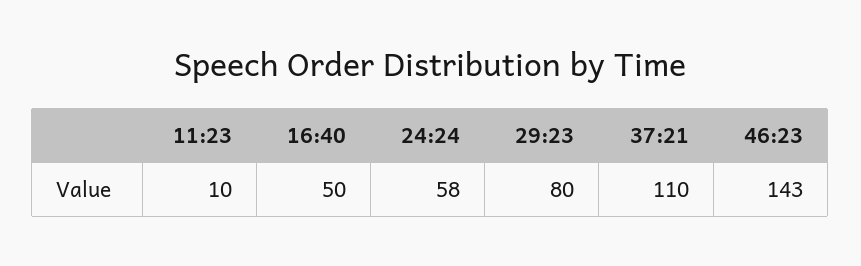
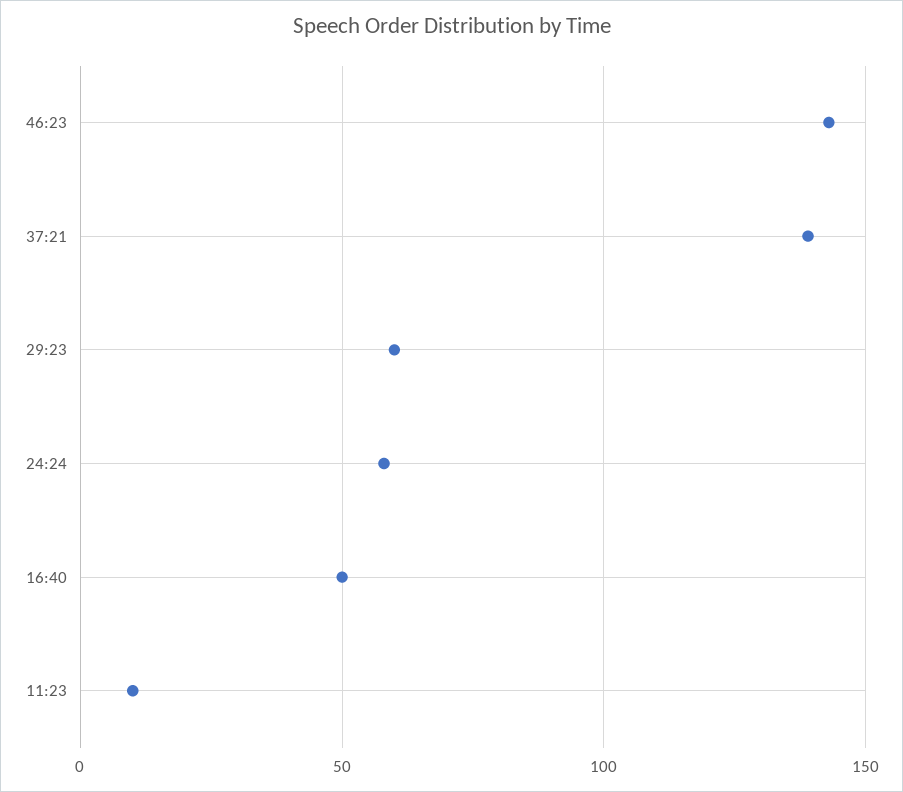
29:23: 80 -> 60
37:21: 110 -> 140

